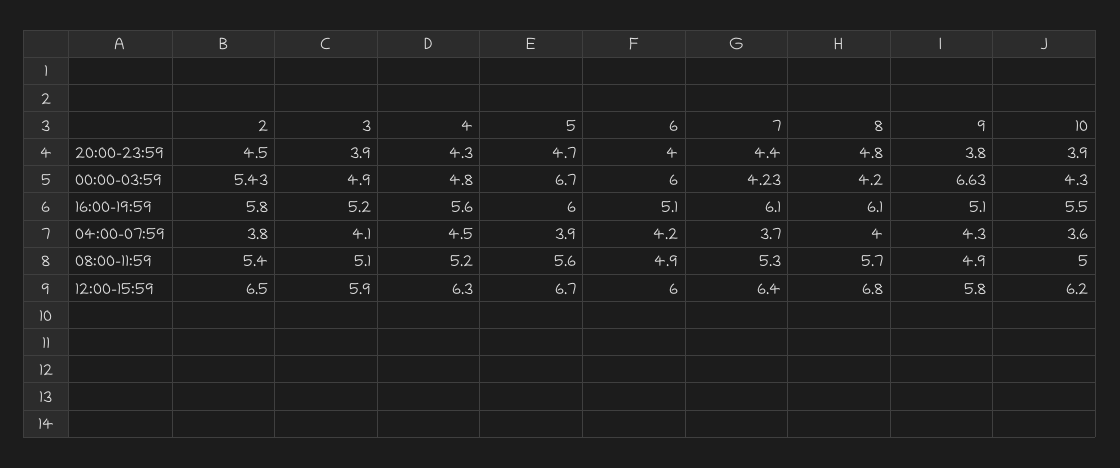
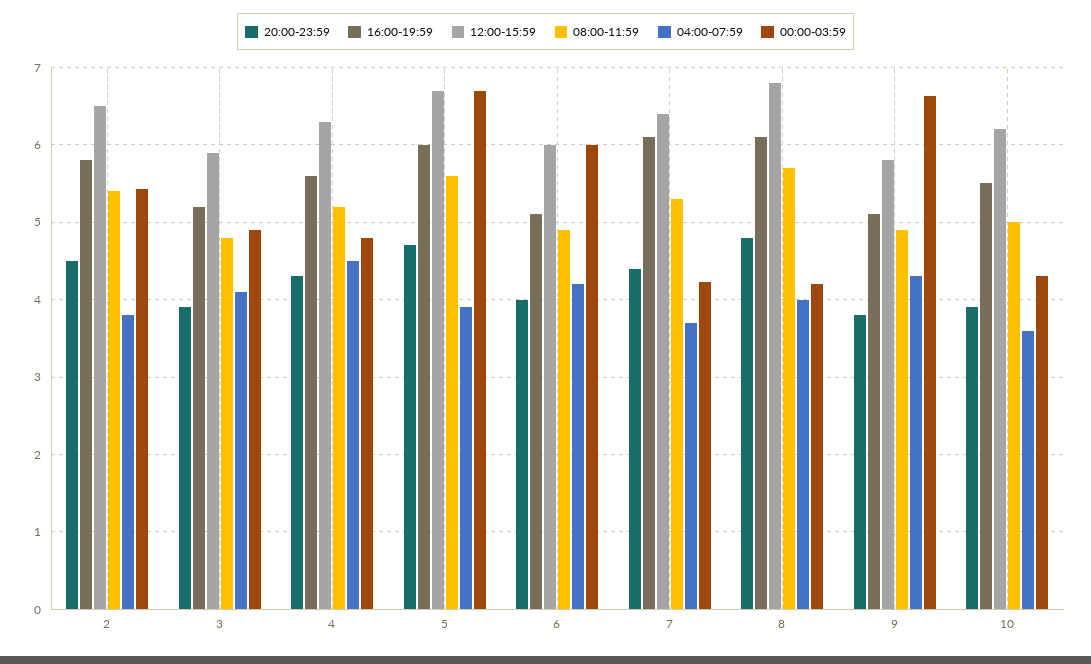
08:00-11:59, 3: 5.1 -> 4.8

